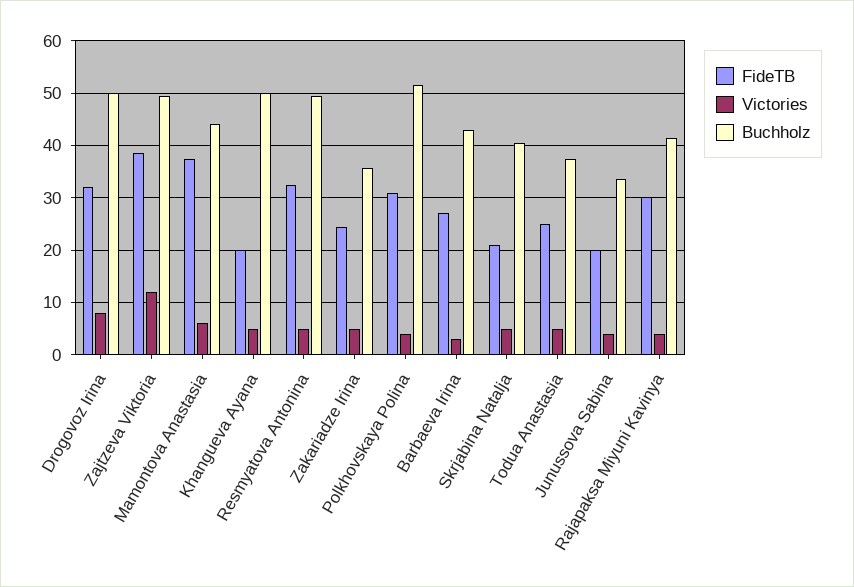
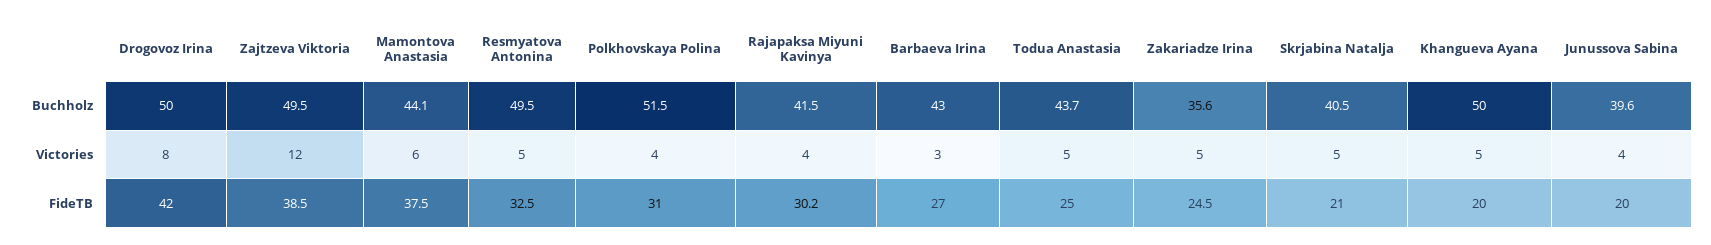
FideTB, Drogovoz Irina: 32 -> 42
Buchholz, Todua Anastasia: 38 -> 43.7
Buchholz, Junussova Sabina: 34 -> 39.6

